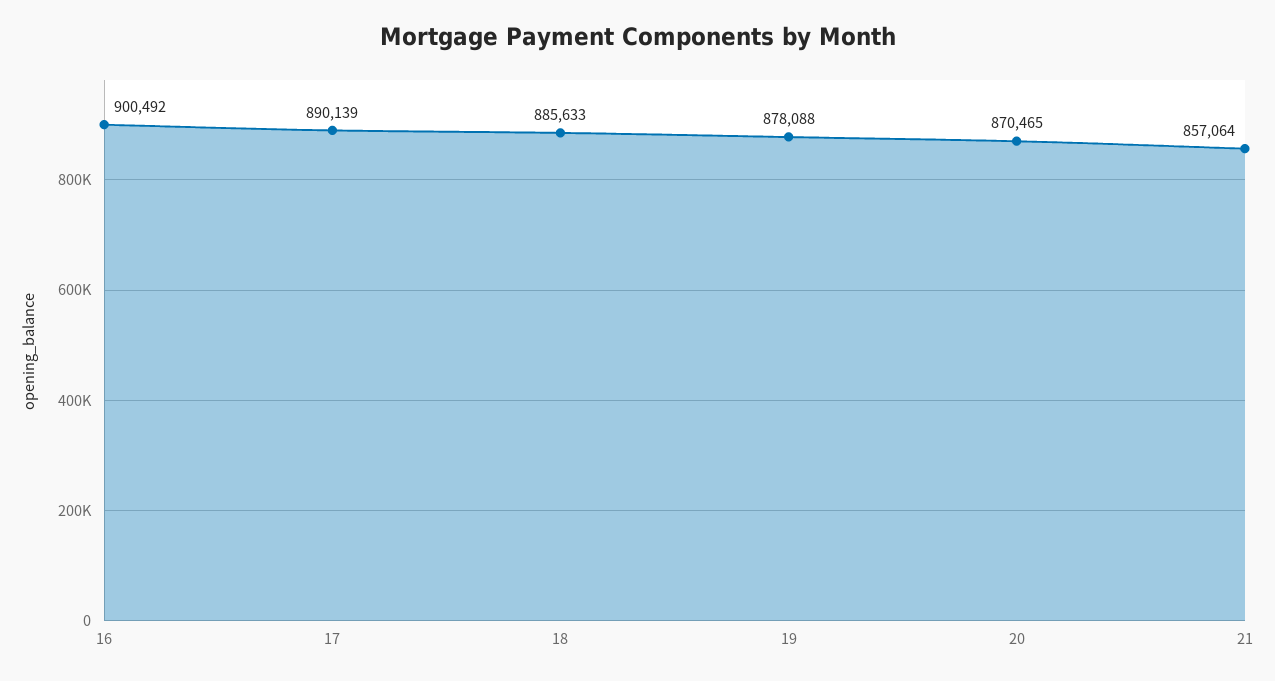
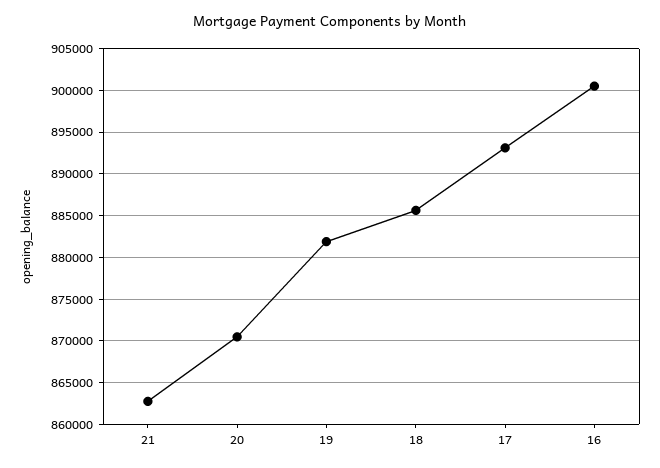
17: 890139 -> 893000
19: 878088 -> 882000
21: 857064 -> 863000

